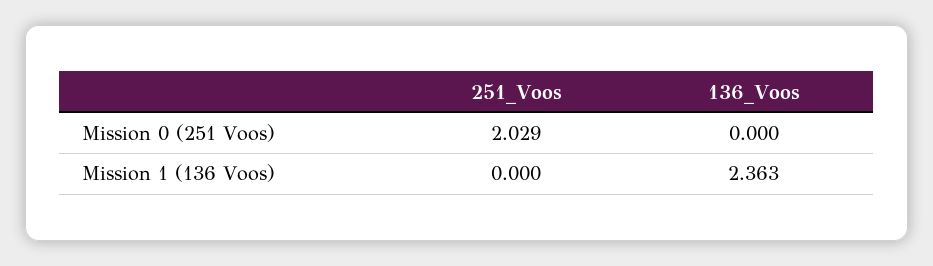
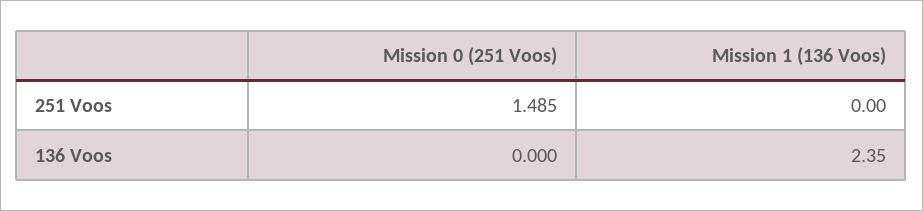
251_Voos, Mission 0 (251 Voos): 2.029 -> 1.485
136_Voos, Mission 1 (136 Voos): 2.363 -> 2.35

